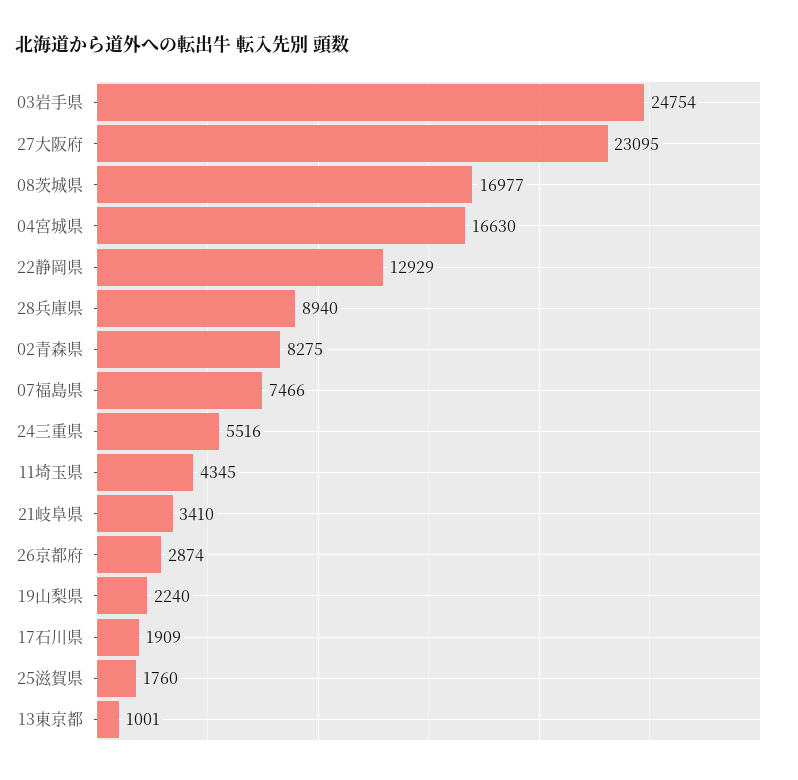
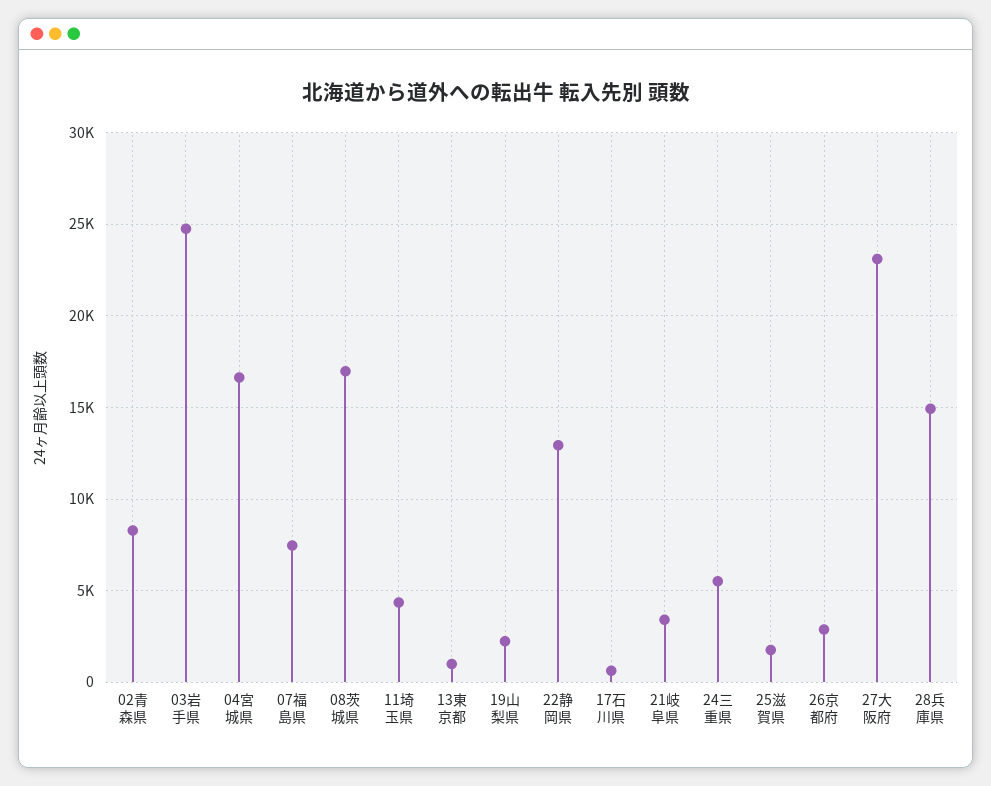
28兵庫県: 8940 -> 15000
17石川県: 1909 -> 500

